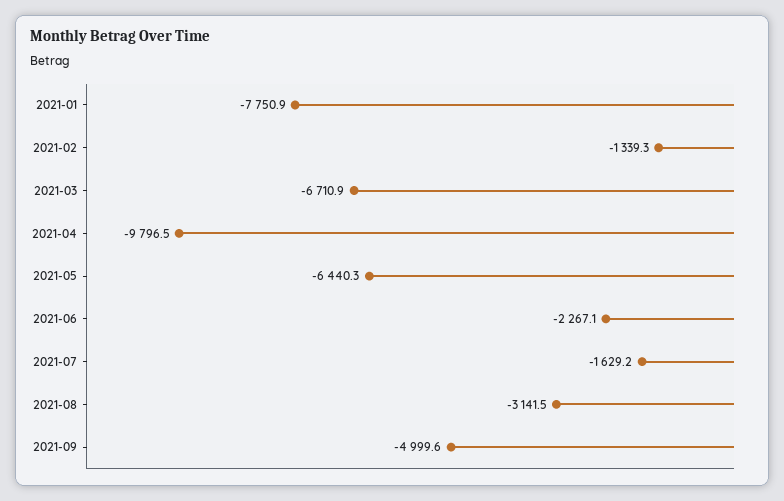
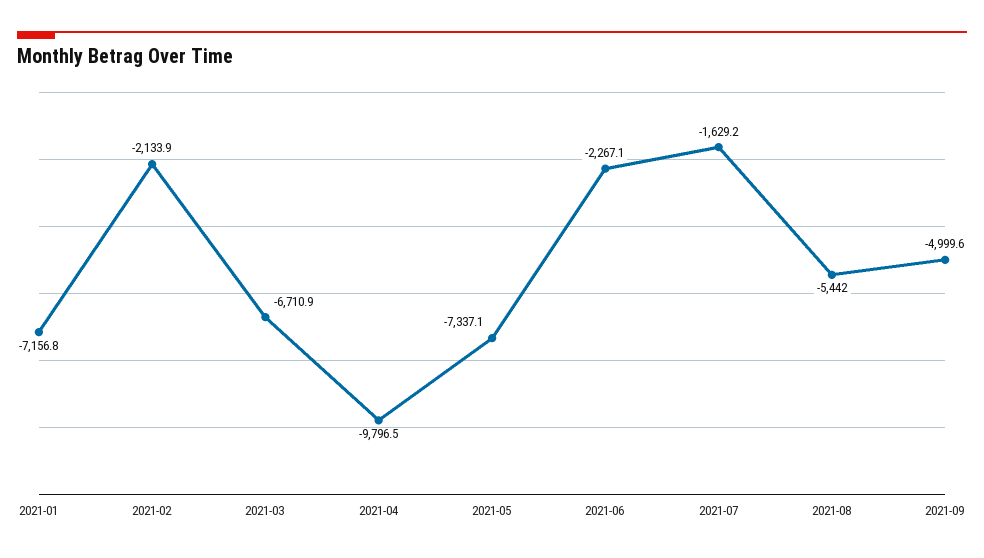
2021-01: -7750.9 -> -7156.8
2021-02: -1339.3 -> -2133.9
2021-05: -6440.3 -> -7337.1
2021-08: -3141.5 -> -5442

